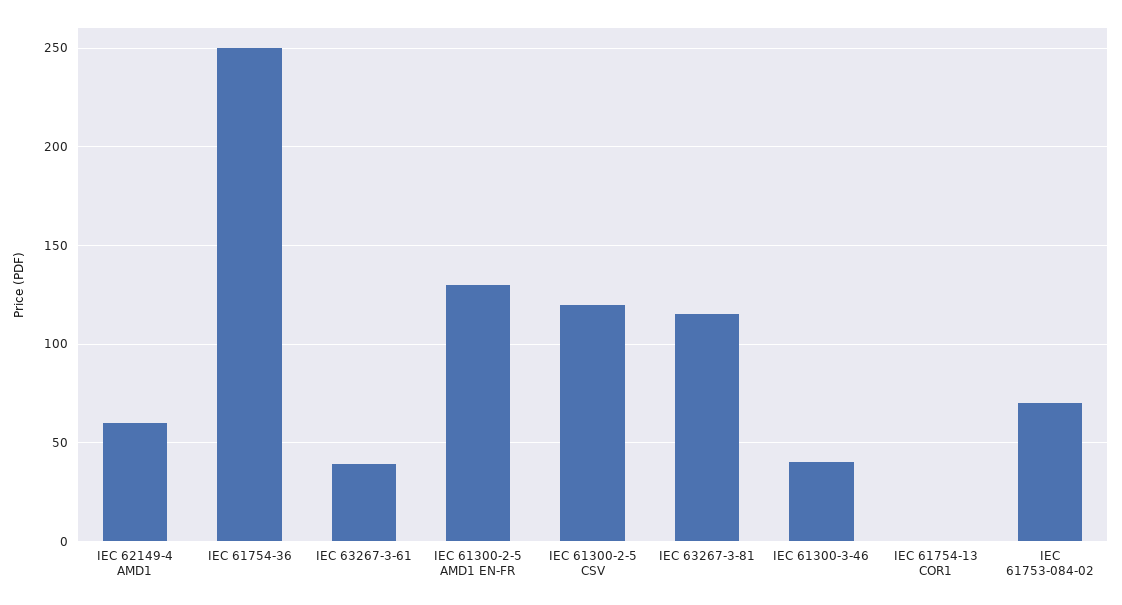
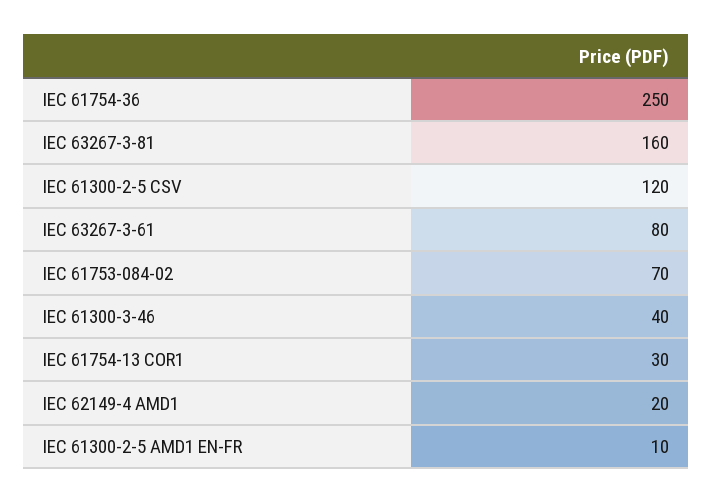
IEC 62149-4 AMD1: 60 -> 20
IEC 63267-3-61: 40 -> 80
IEC 61300-2-5 AMD1 EN-FR: 130 -> 10
IEC 63267-3-81: 115 -> 160
IEC 61754-13 COR1: 0 -> 30

